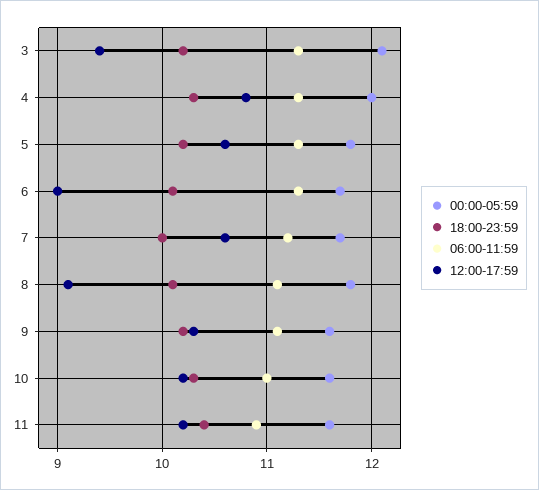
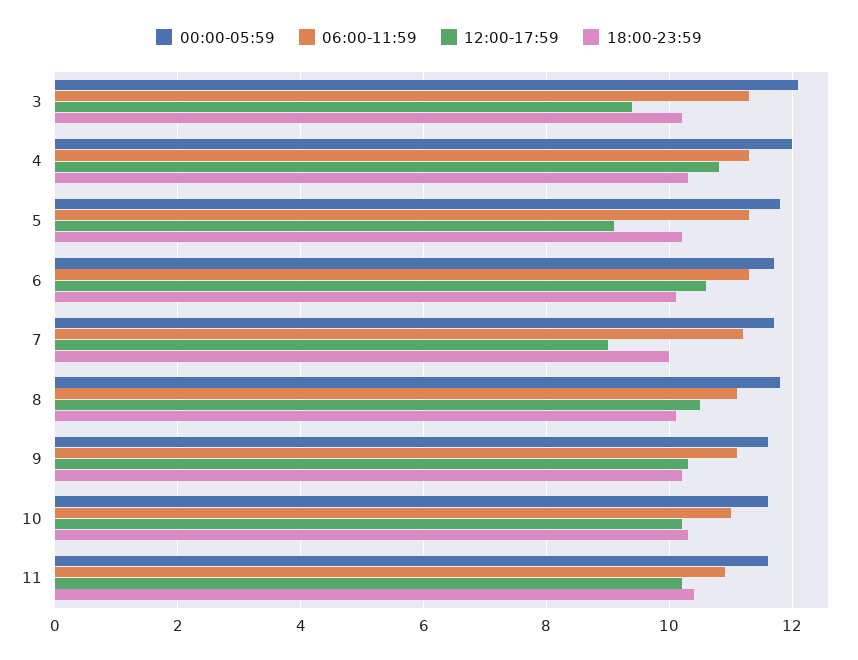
12:00-17:59, 5: 10.6 -> 9
12:00-17:59, 6: 9 -> 10.5
12:00-17:59, 7: 10.6 -> 9
12:00-17:59, 8: 9.1 -> 10.5

